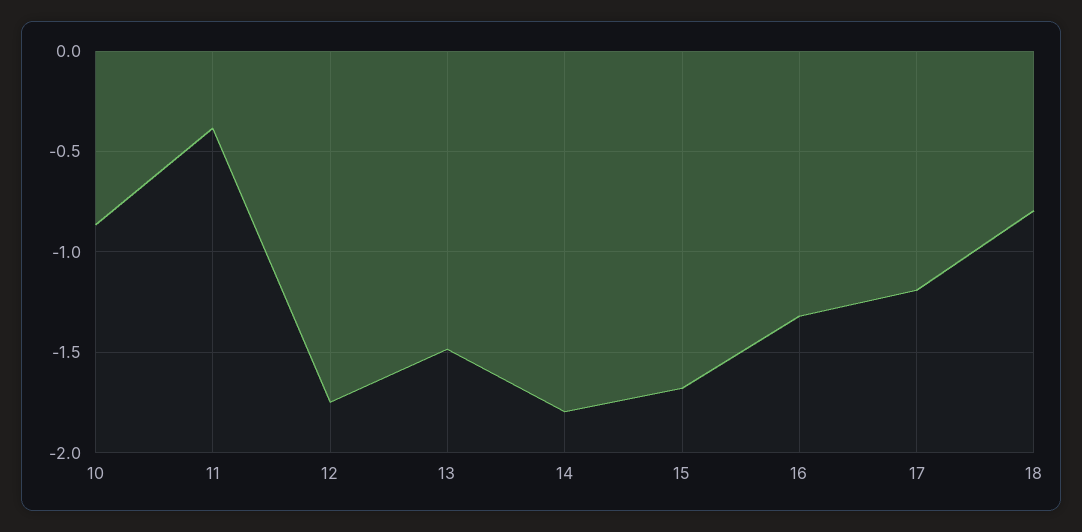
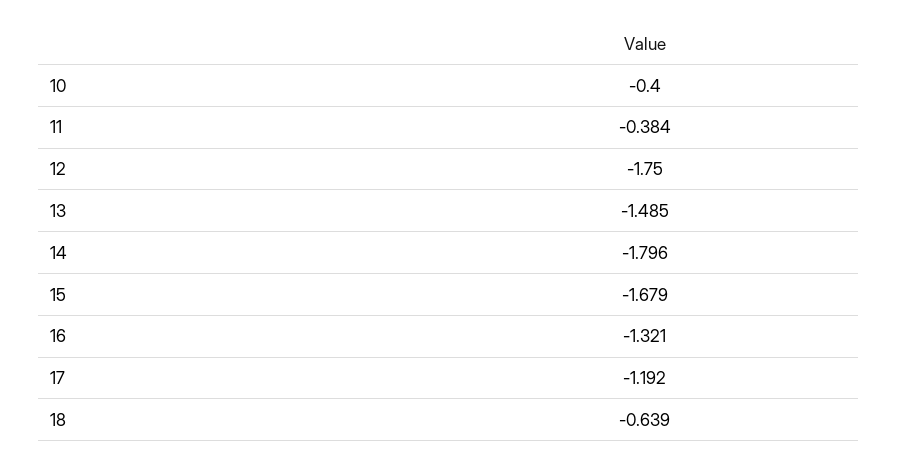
10: -0.85 -> -0.4
18: -0.8 -> -0.639

